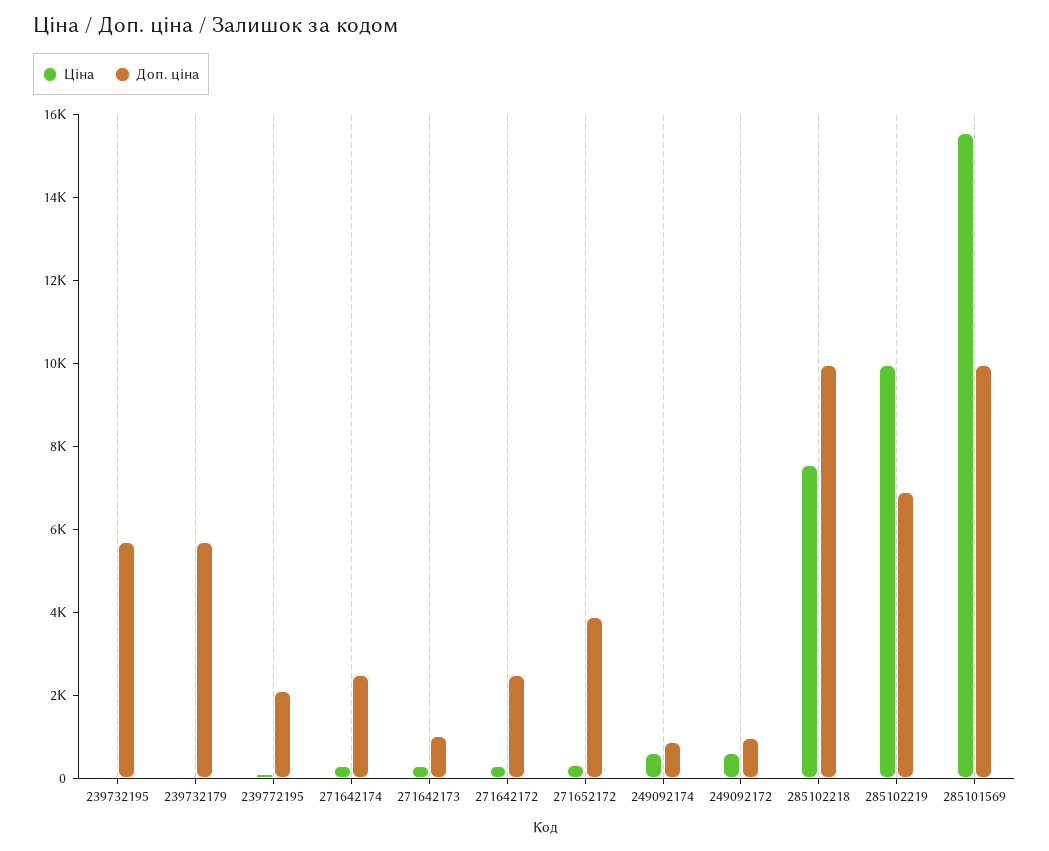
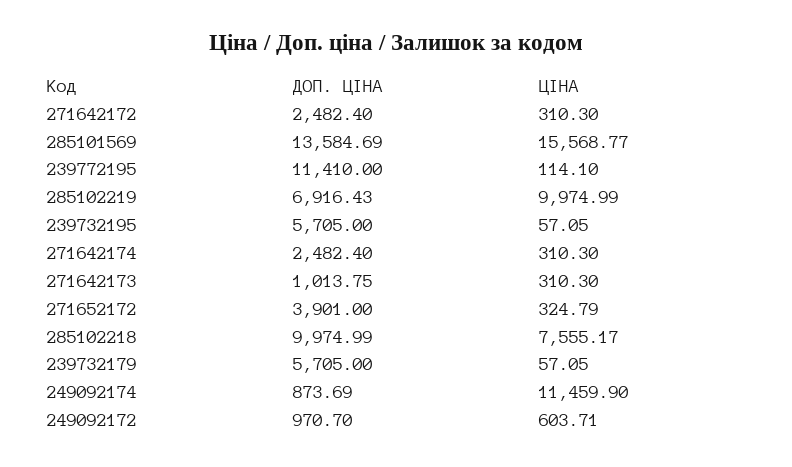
Доп. ціна, 239772195: 2000 -> 11410
Ціна, 249092174: 500 -> 11459.9
Доп. ціна, 285101569: 10000 -> 13584.69

